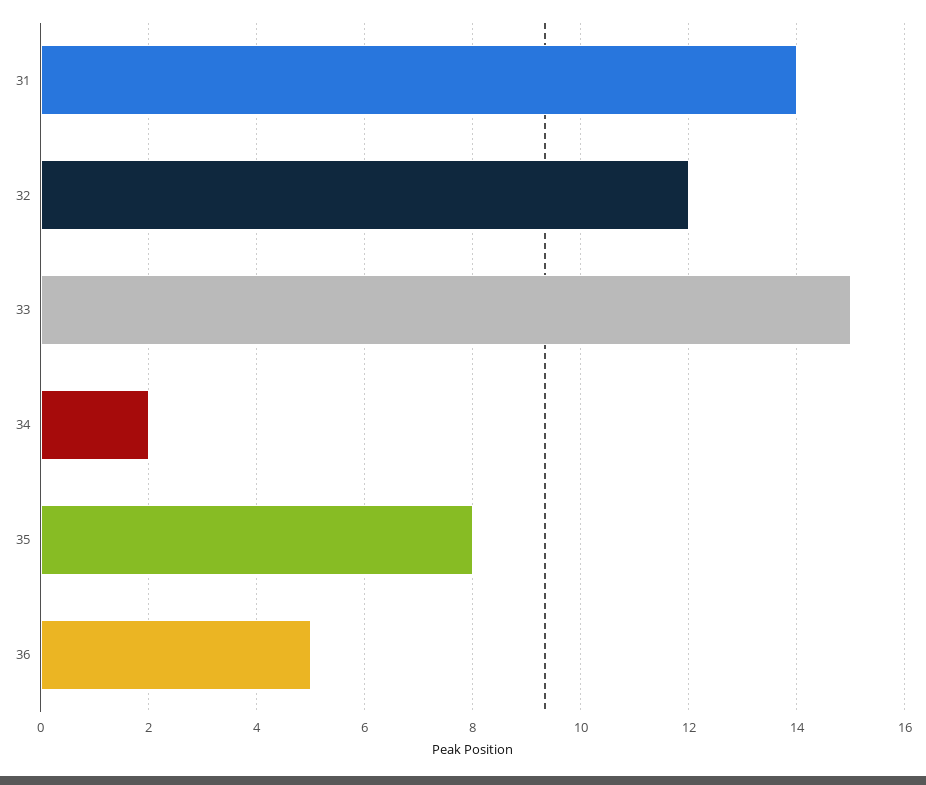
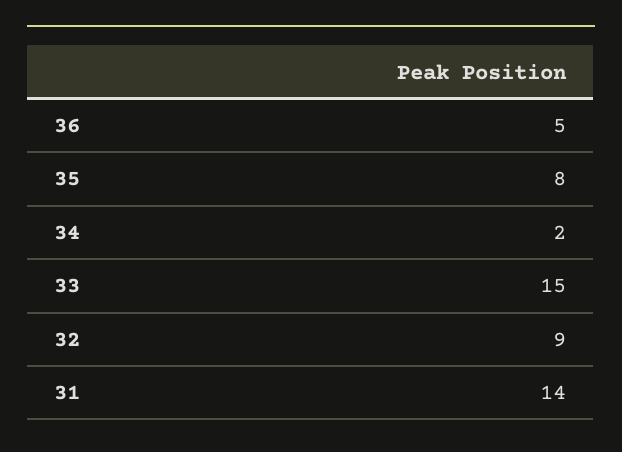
32: 12 -> 9

